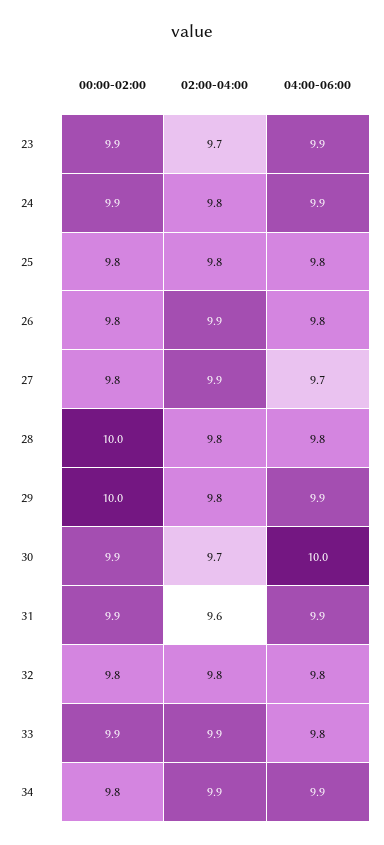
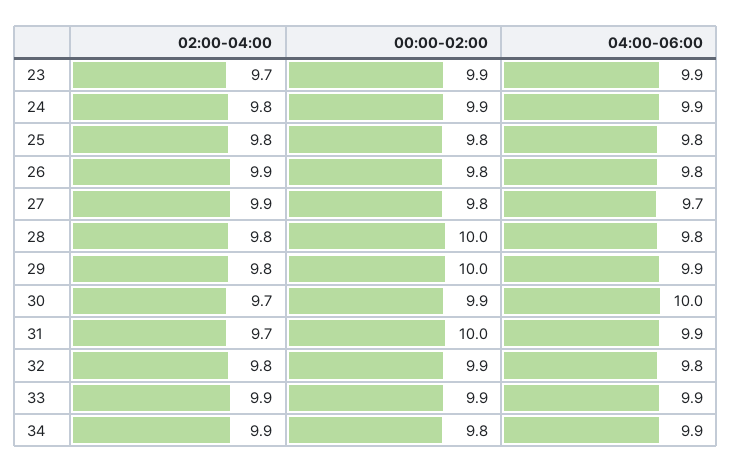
00:00-02:00, 31: 9.9 -> 10
02:00-04:00, 31: 9.6 -> 9.7
00:00-02:00, 32: 9.8 -> 9.9
04:00-06:00, 33: 9.8 -> 9.9

